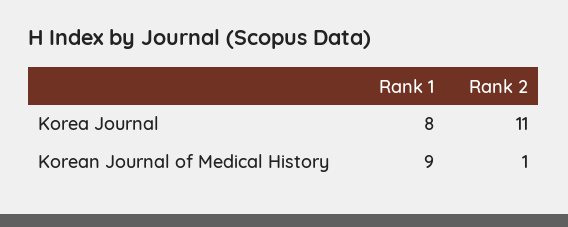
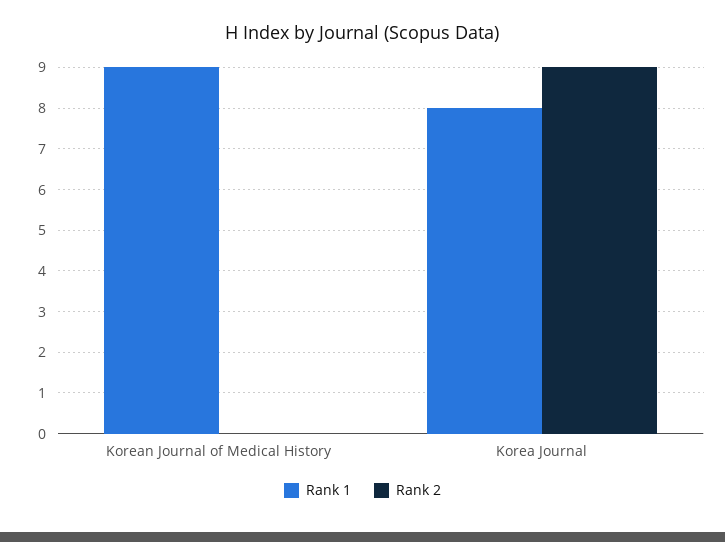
Rank 2, Korea Journal: 11 -> 9
Rank 2, Korean Journal of Medical History: 1 -> 0

